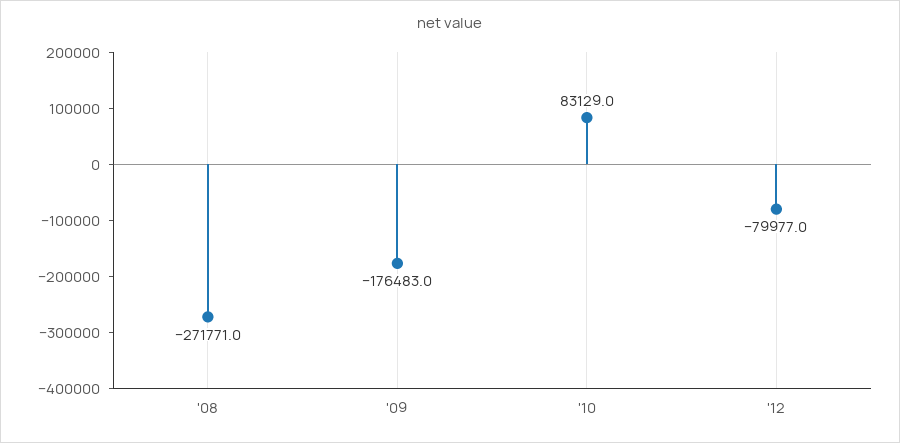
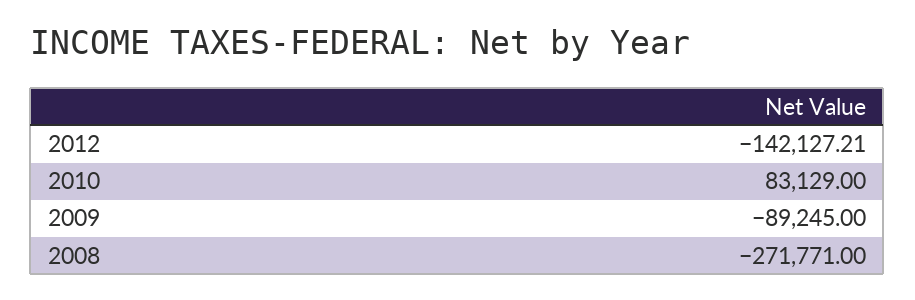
'09: -176483 -> -89245
'12: -79977 -> -142127.21

